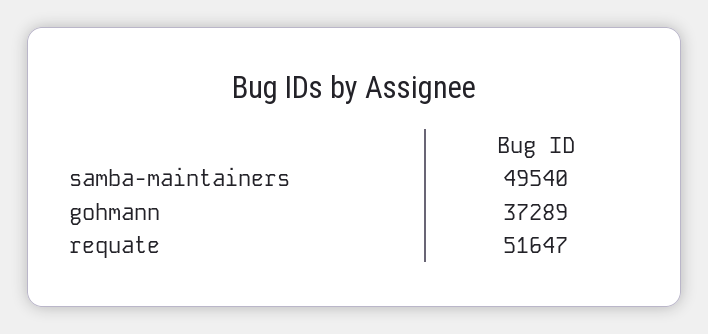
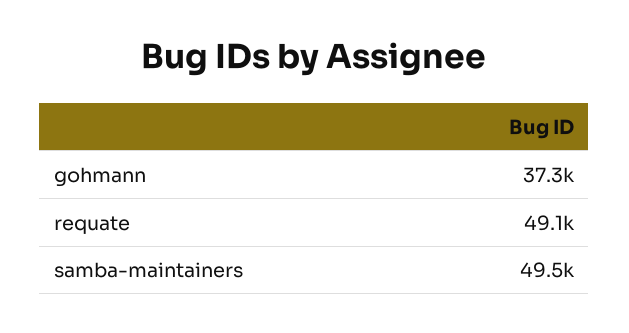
requate: 51647 -> 49100

